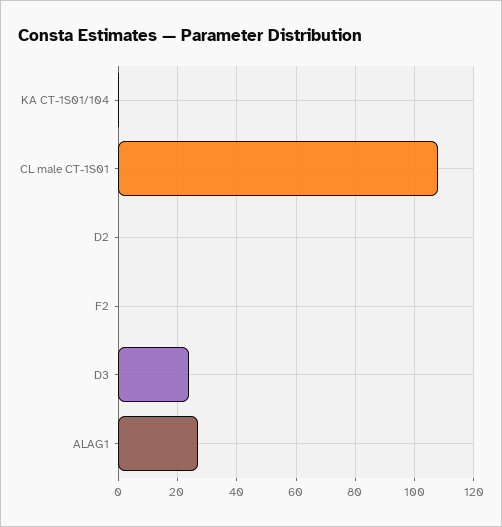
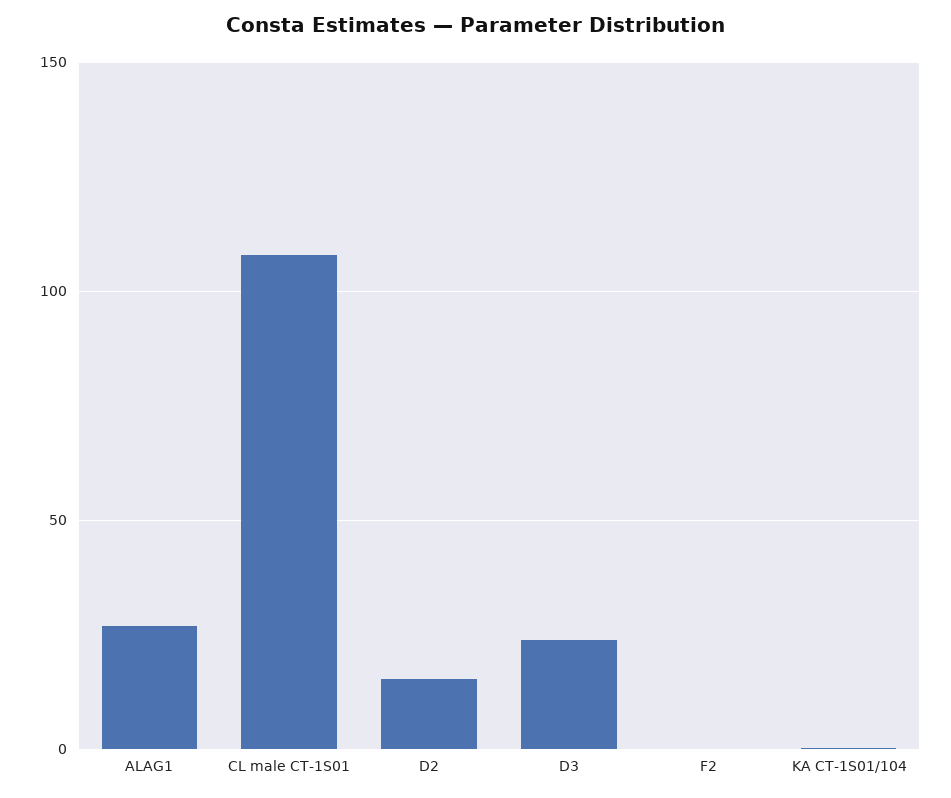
D2: 0 -> 15

